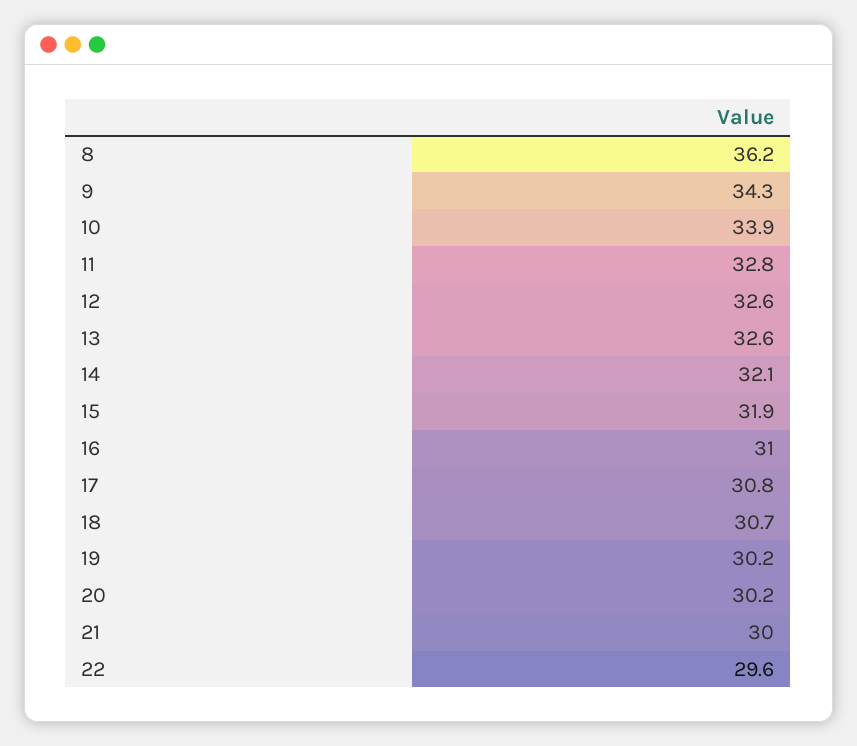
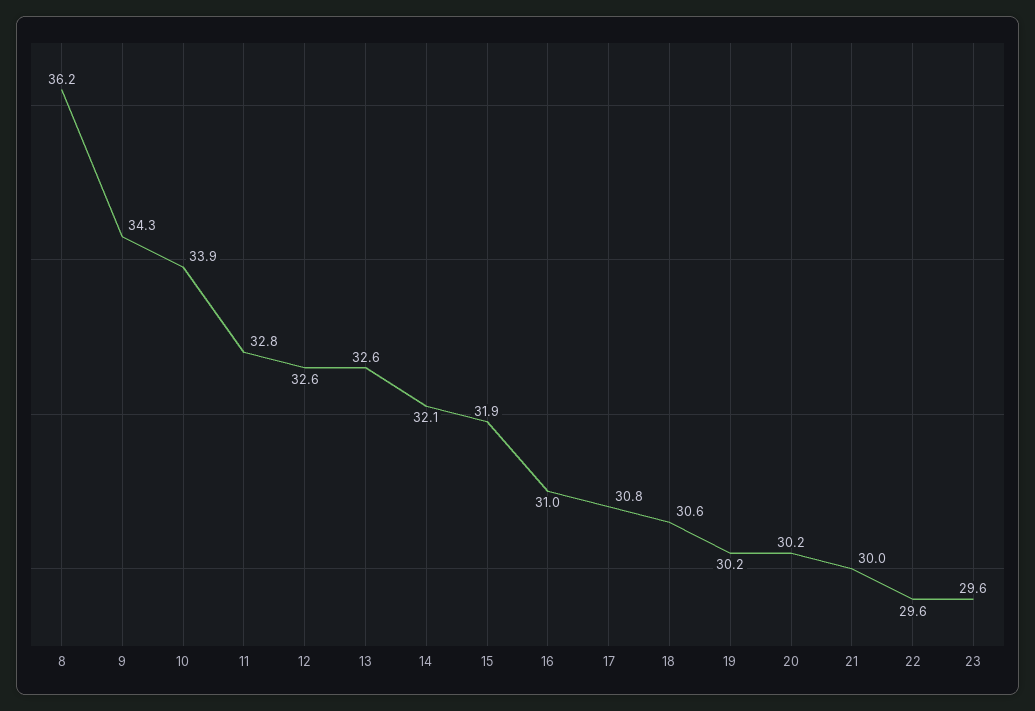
18: 30.7 -> 30.6
23: none -> 29.6

